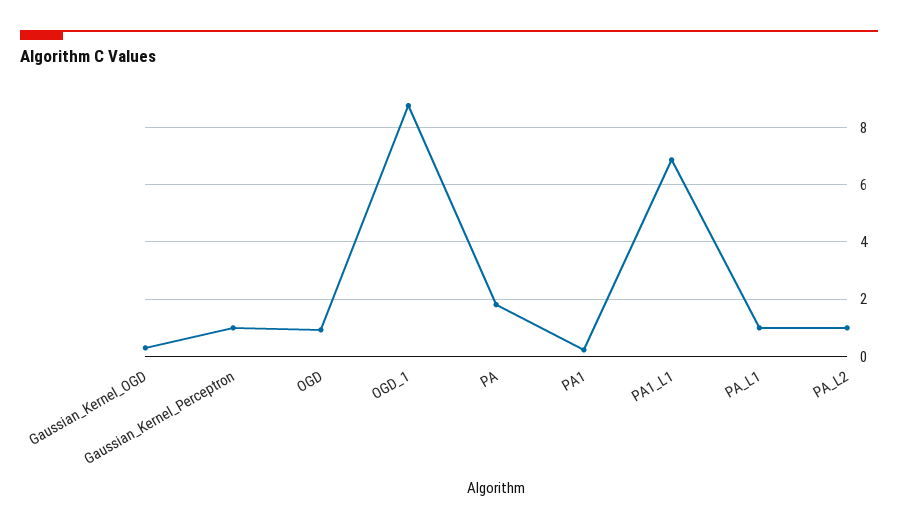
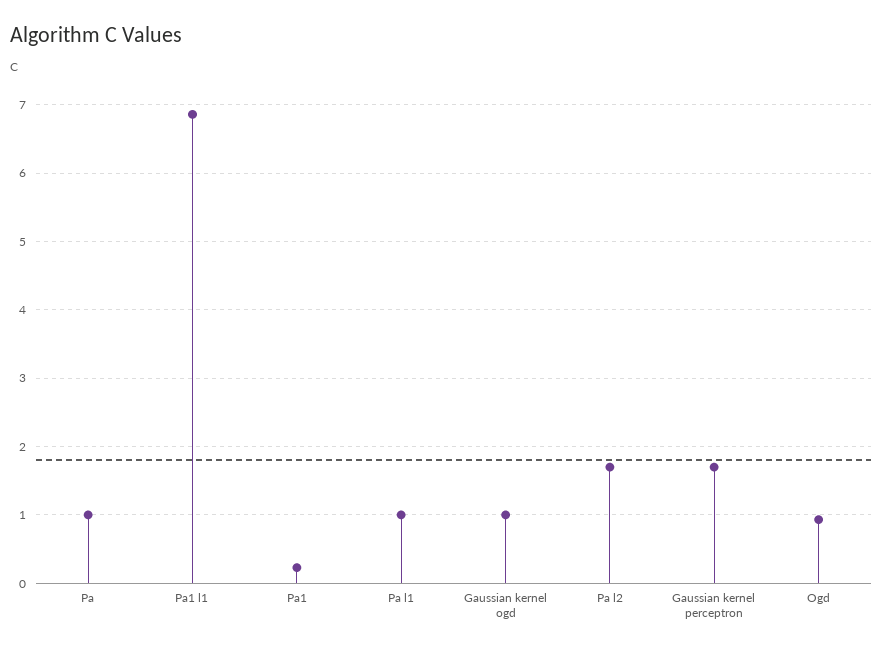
Gaussian_Kernel_OGD: 0.25 -> 1
Gaussian_Kernel_Perceptron: 1 -> 1.7
OGD_1: 8.75 -> none
PA: 1.75 -> 1
PA_L2: 1 -> 1.7

